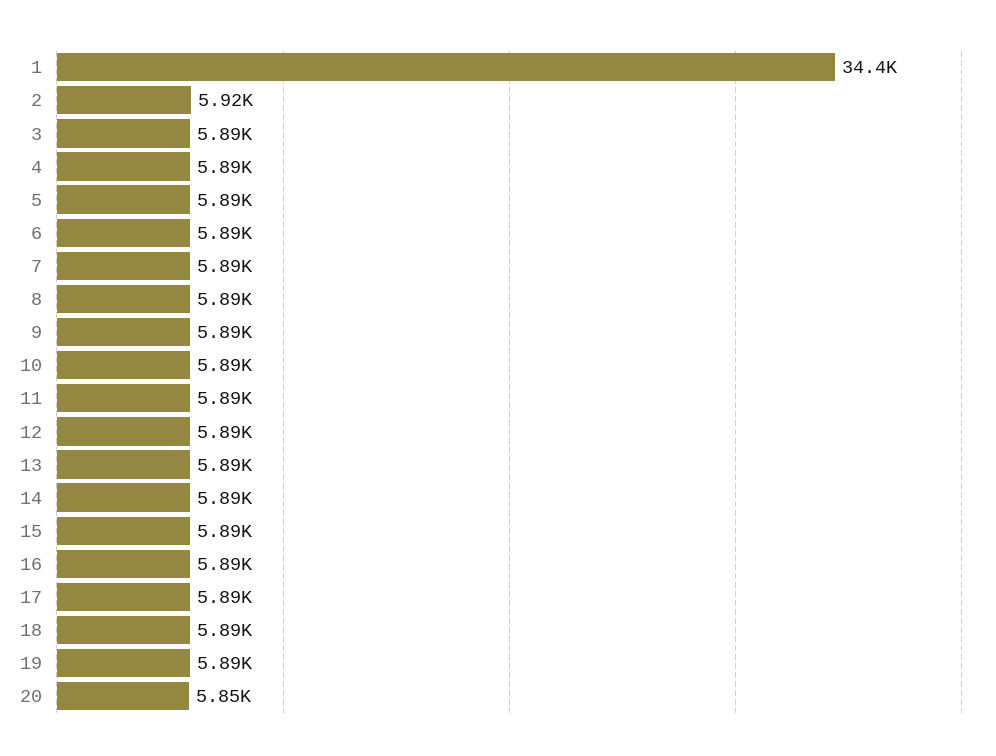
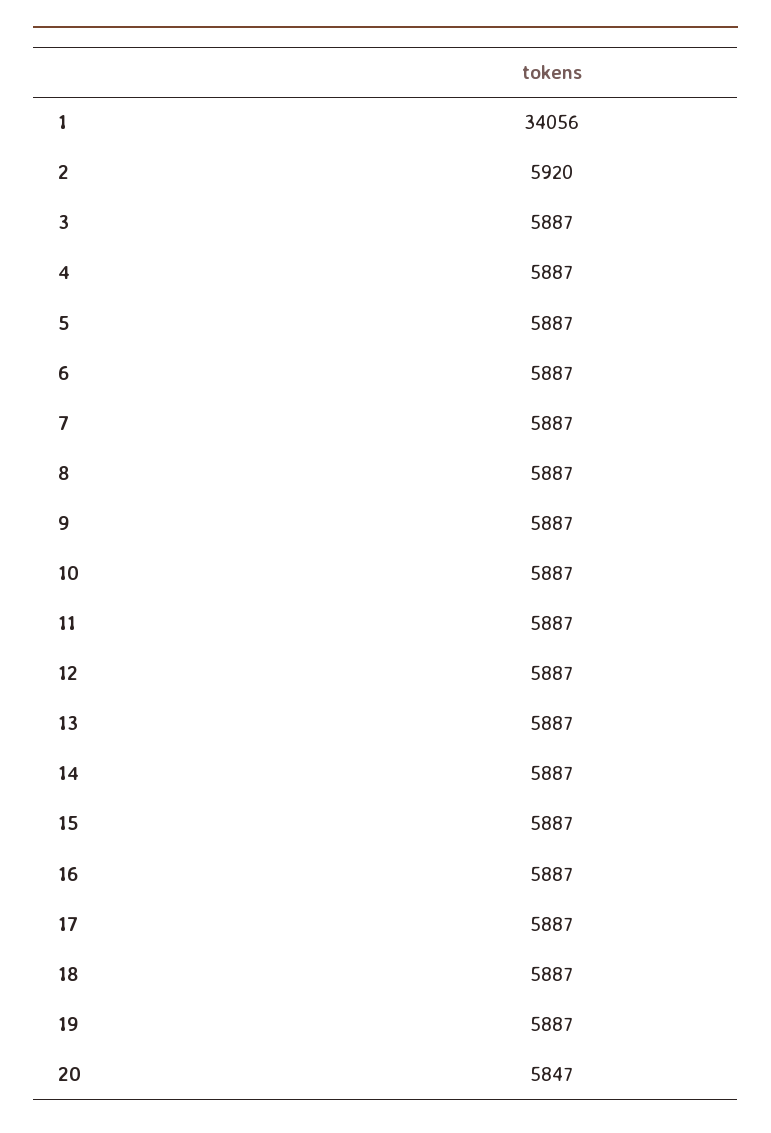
1: 34400 -> 34056

